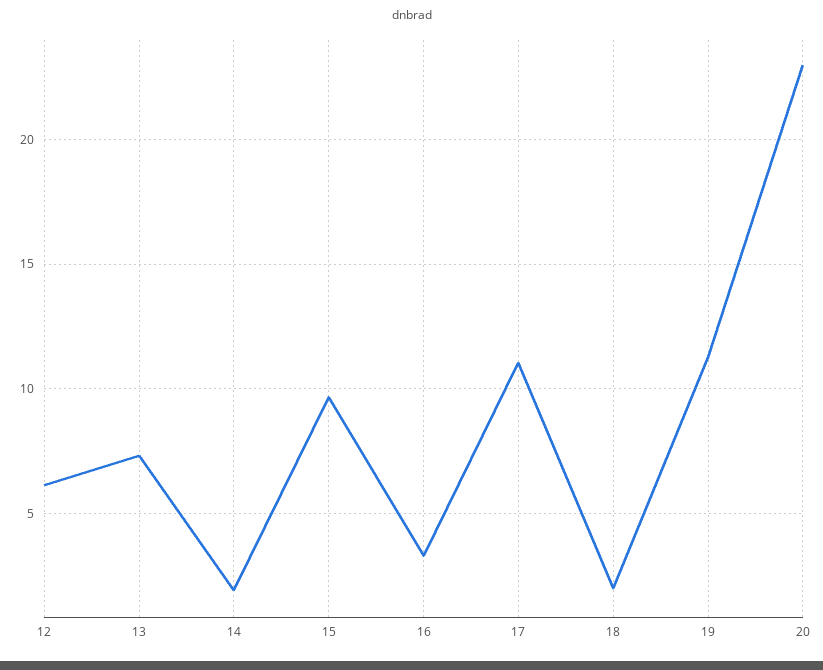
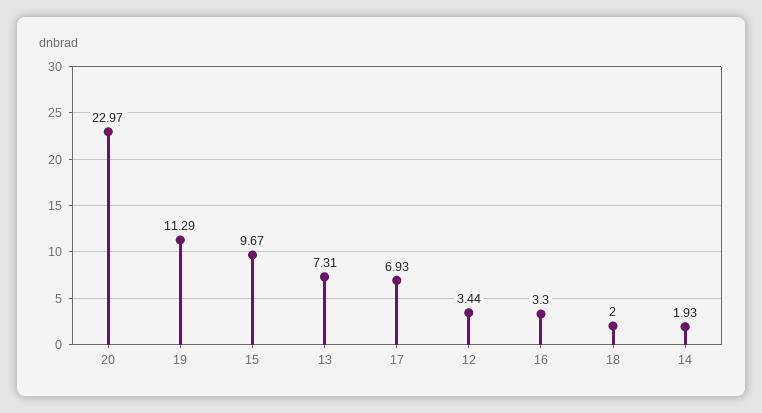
12: 6 -> 3.44
17: 11 -> 6.93

